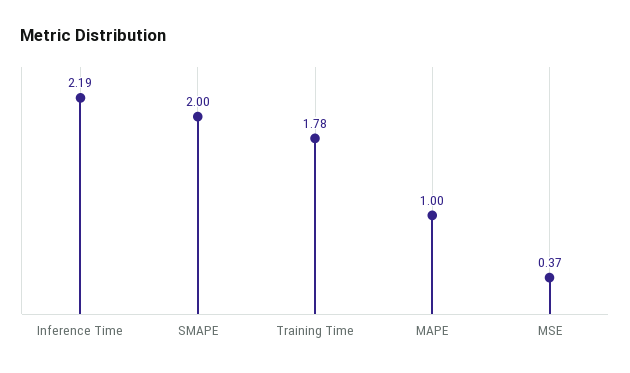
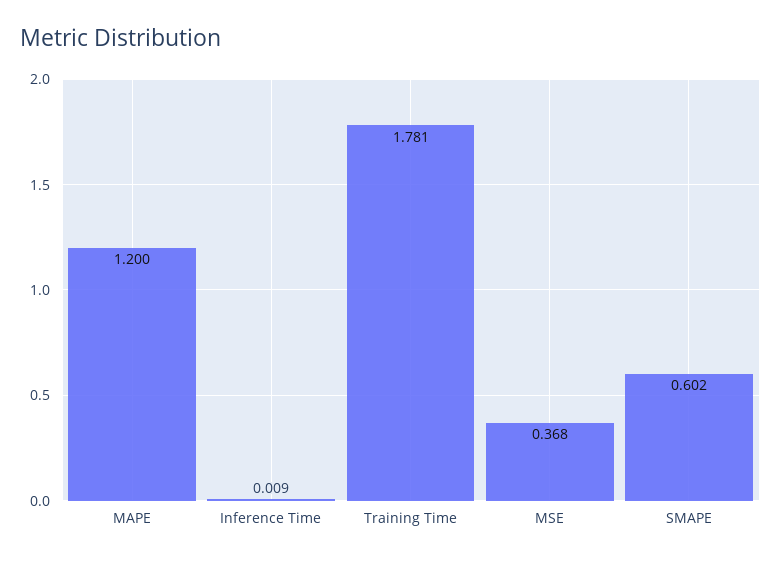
Inference Time: 2.19 -> 0.009
SMAPE: 2 -> 0.602
MAPE: 1 -> 1.2

